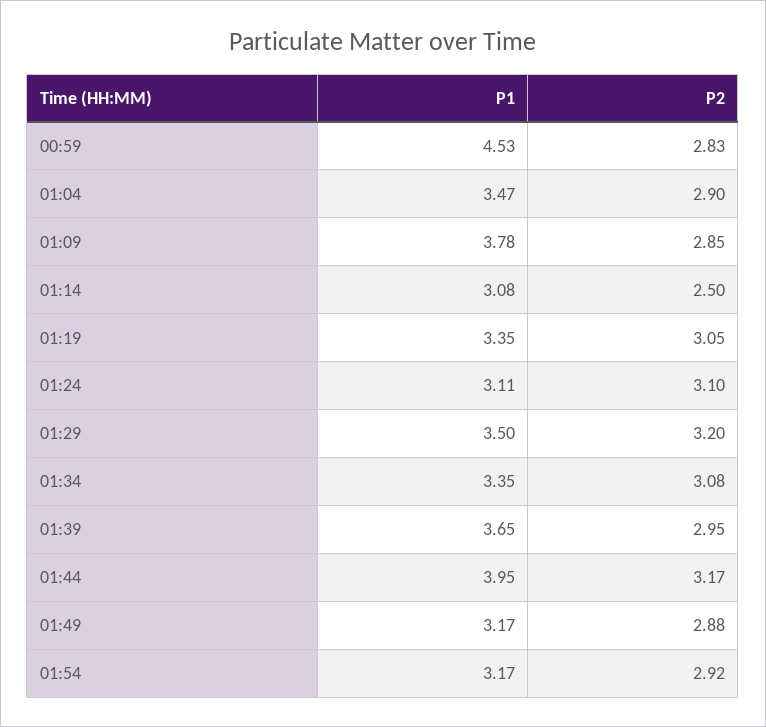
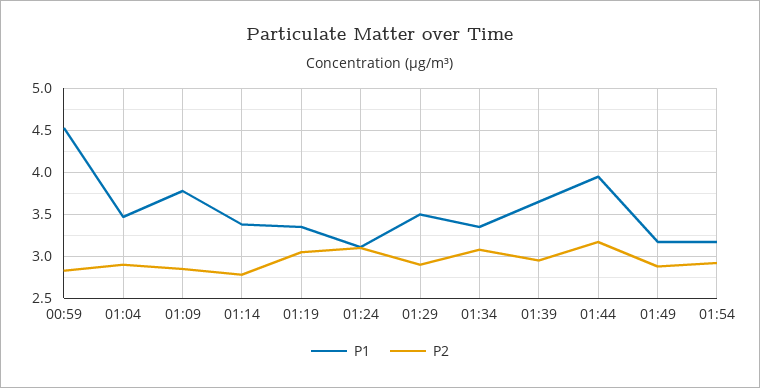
P1, 01:14: 3.08 -> 3.4
P2, 01:14: 2.5 -> 2.8
P2, 01:29: 3.2 -> 2.9

